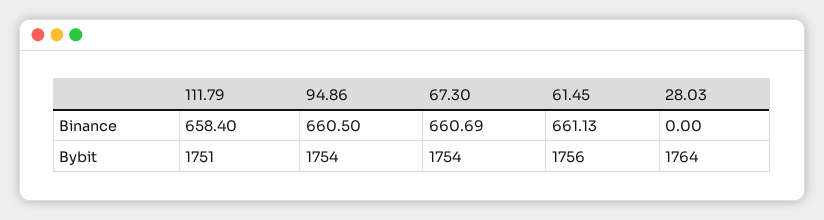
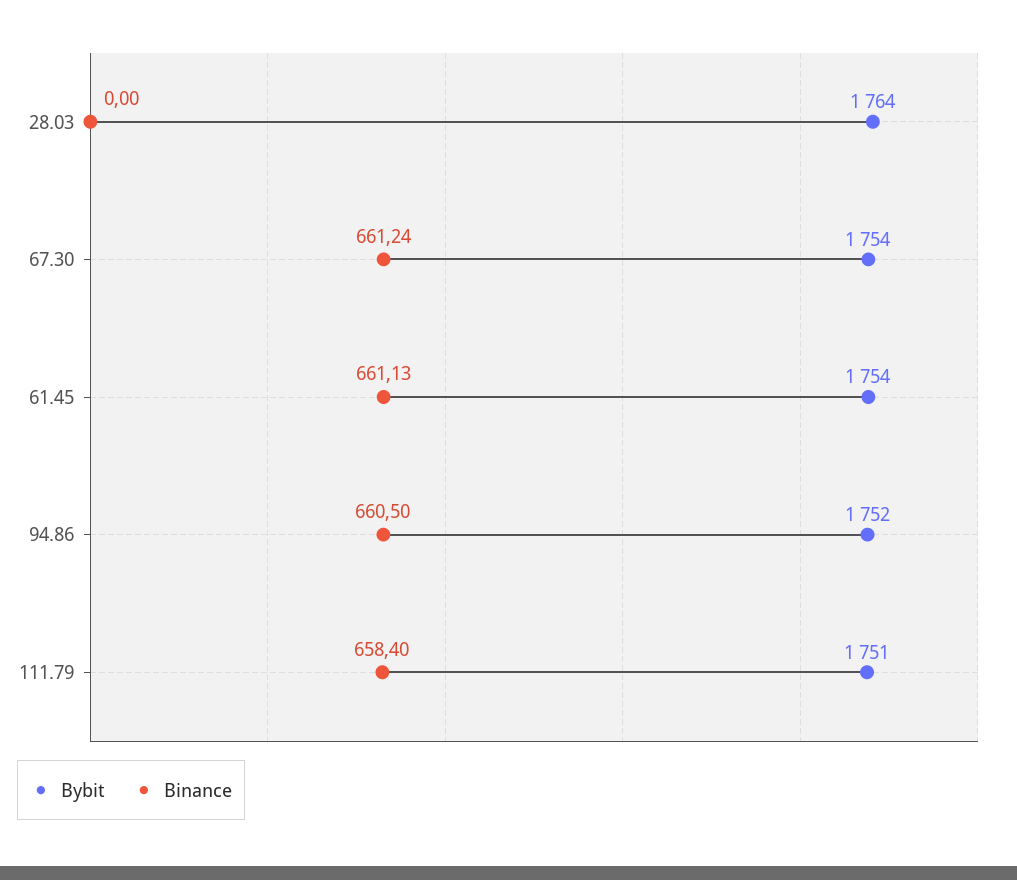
Binance, 67.30: 660.69 -> 661.24
Bybit, 94.86: 1754 -> 1752
Bybit, 61.45: 1756 -> 1754

